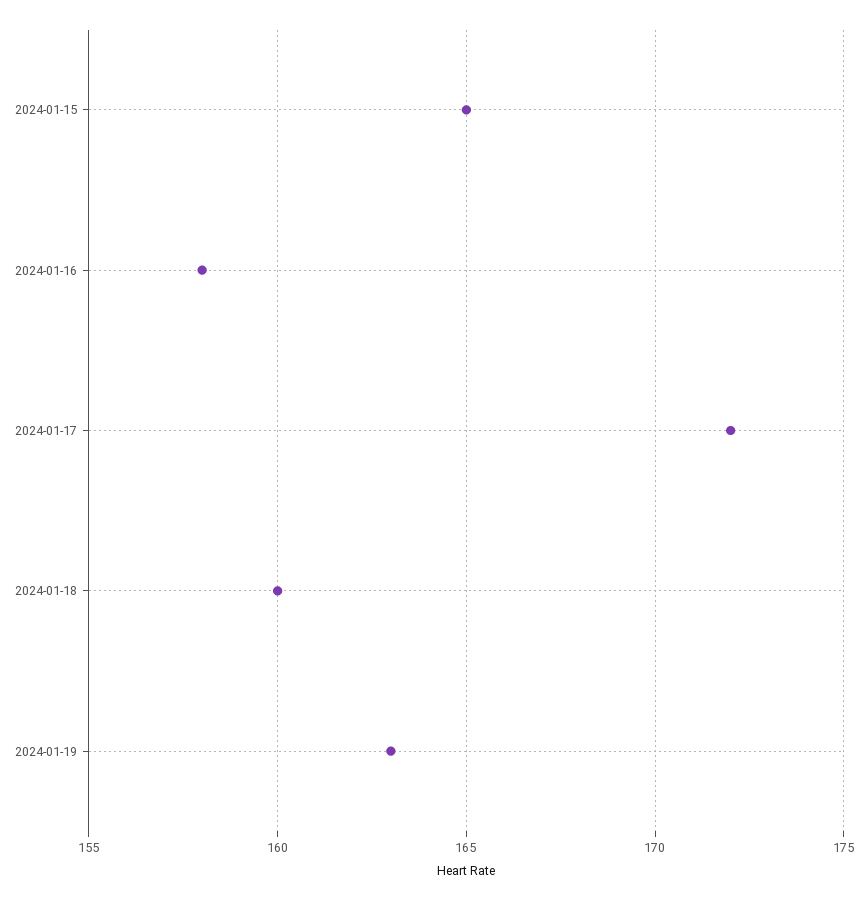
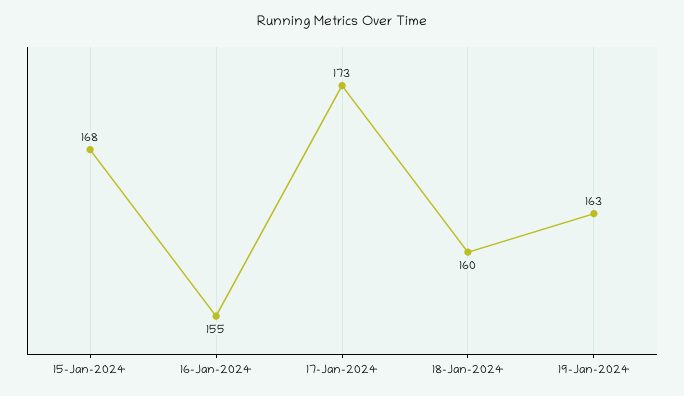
2024-01-15: 165 -> 168
2024-01-16: 158 -> 155
2024-01-17: 172 -> 173

